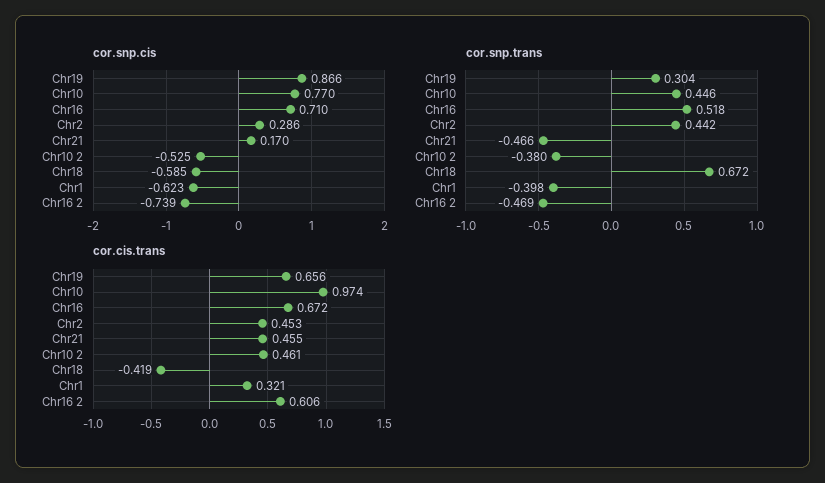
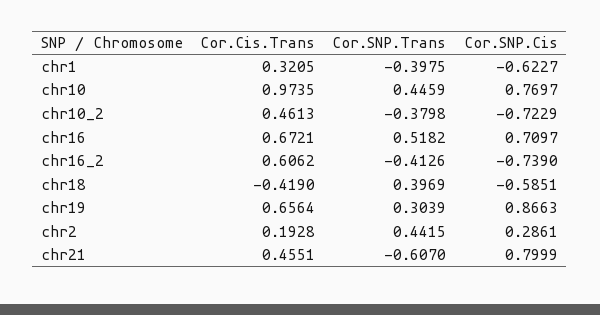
cor.snp.cis, Chr21: 0.17 -> 0.7999
cor.snp.cis, Chr10 2: -0.525 -> -0.7229
cor.snp.trans, Chr21: -0.466 -> -0.607
cor.snp.trans, Chr18: 0.672 -> 0.3969
cor.snp.trans, Chr16 2: -0.469 -> -0.4126
cor.cis.trans, Chr2: 0.453 -> 0.1928

